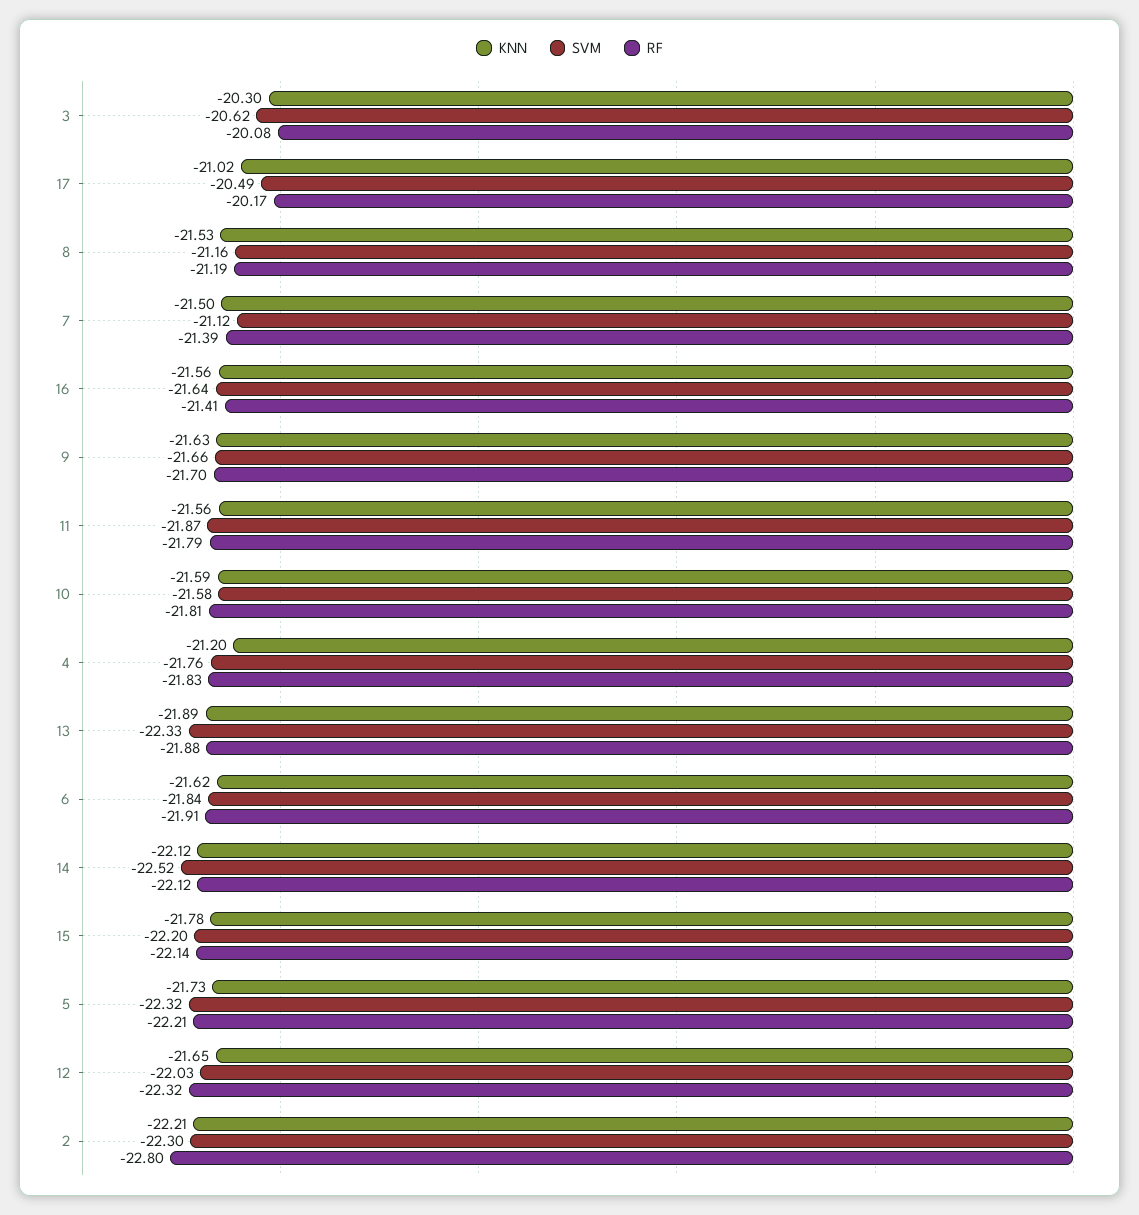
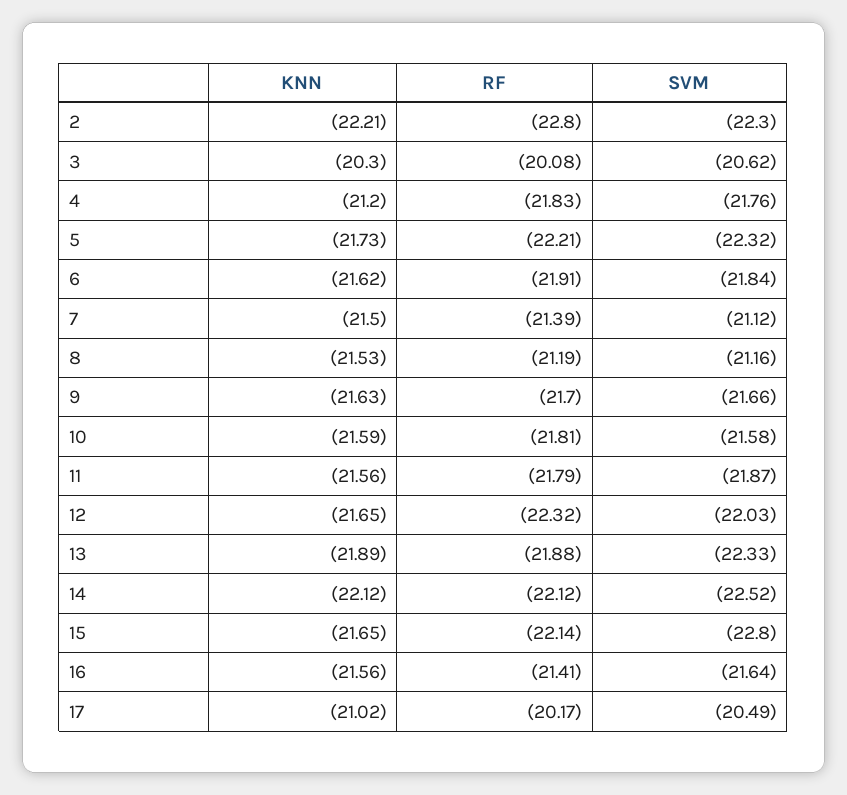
KNN, 15: -21.78 -> -21.65
SVM, 15: -22.2 -> -22.8

